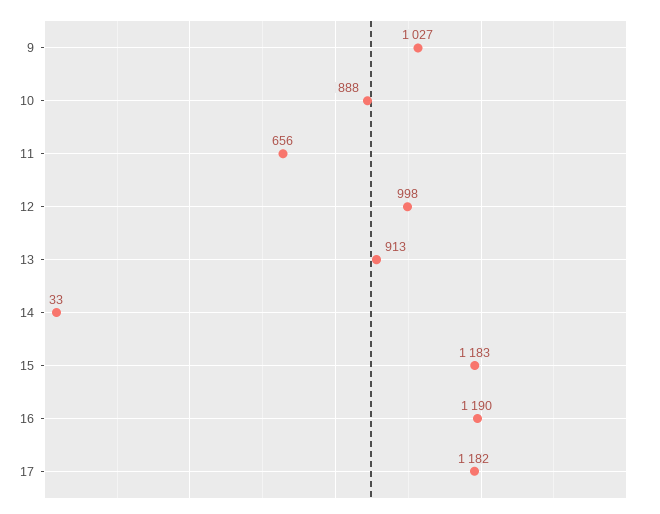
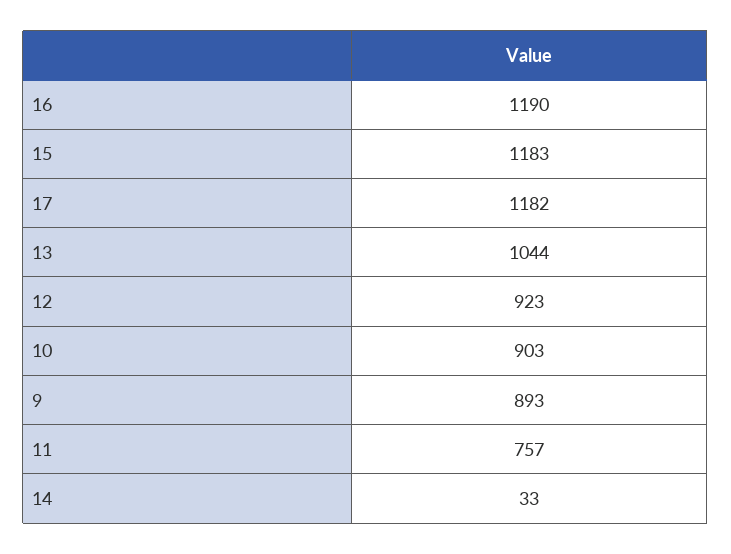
9: 1027 -> 893
10: 888 -> 903
11: 656 -> 757
12: 998 -> 923
13: 913 -> 1044

